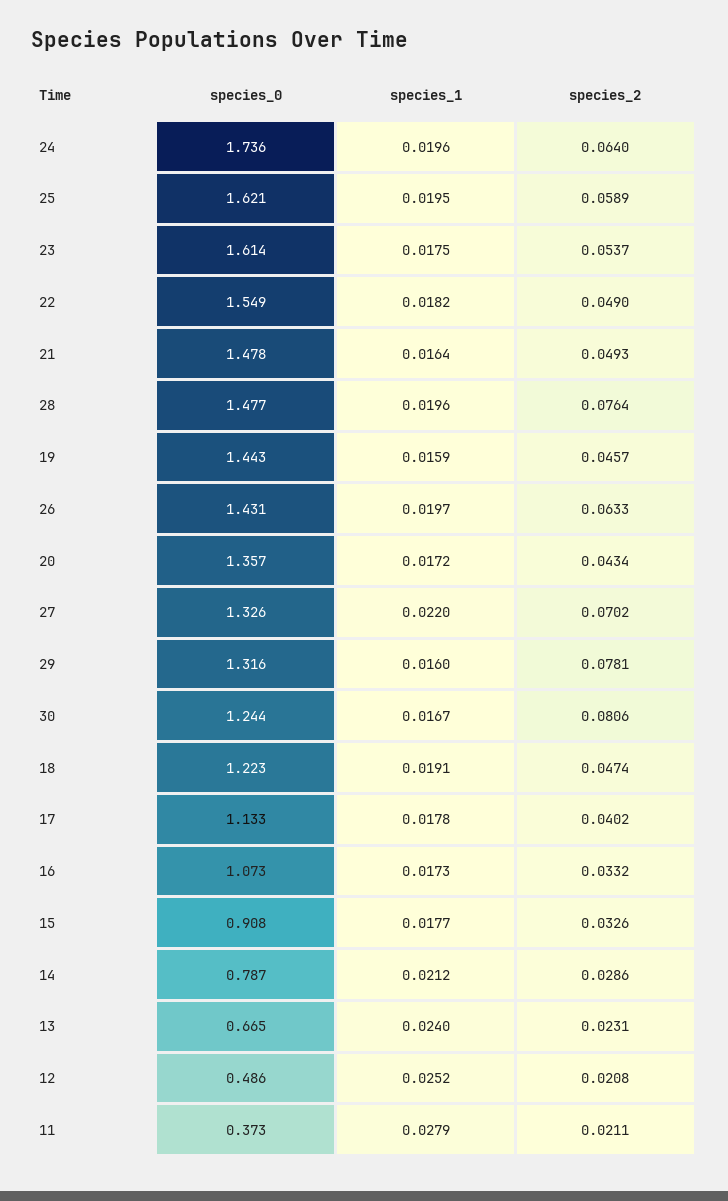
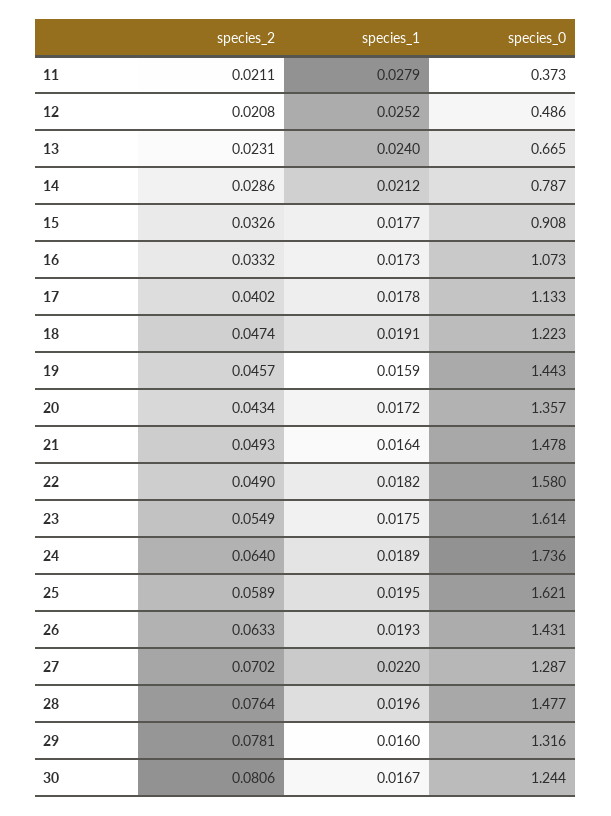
species_1, 24: 0.0196 -> 0.0189
species_2, 23: 0.0537 -> 0.0549
species_0, 22: 1.549 -> 1.58
species_1, 26: 0.0197 -> 0.0193
species_0, 27: 1.326 -> 1.287

